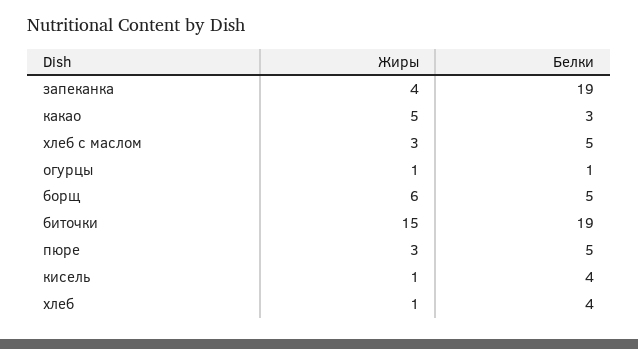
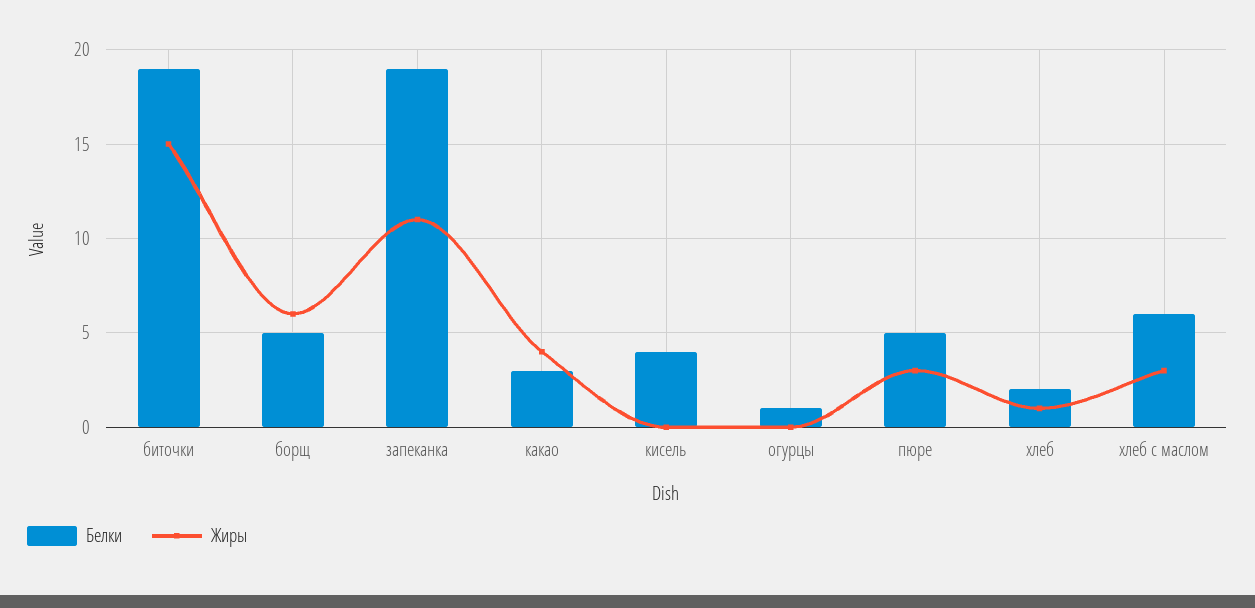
Жиры, запеканка: 4 -> 11
Жиры, какао: 5 -> 4
Белки, хлеб с маслом: 5 -> 6
Жиры, огурцы: 1 -> 0
Жиры, кисель: 1 -> 0
Белки, хлеб: 4 -> 2

